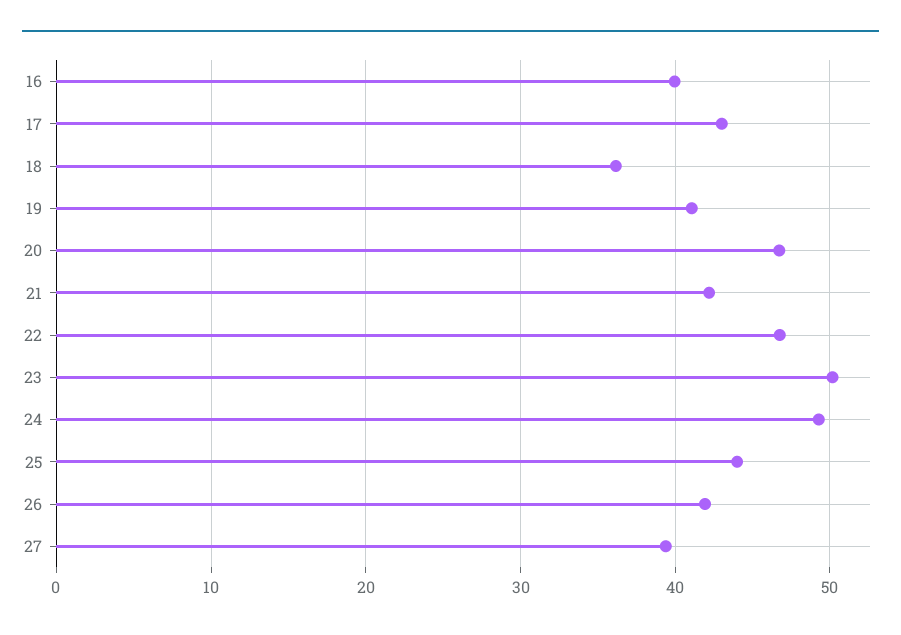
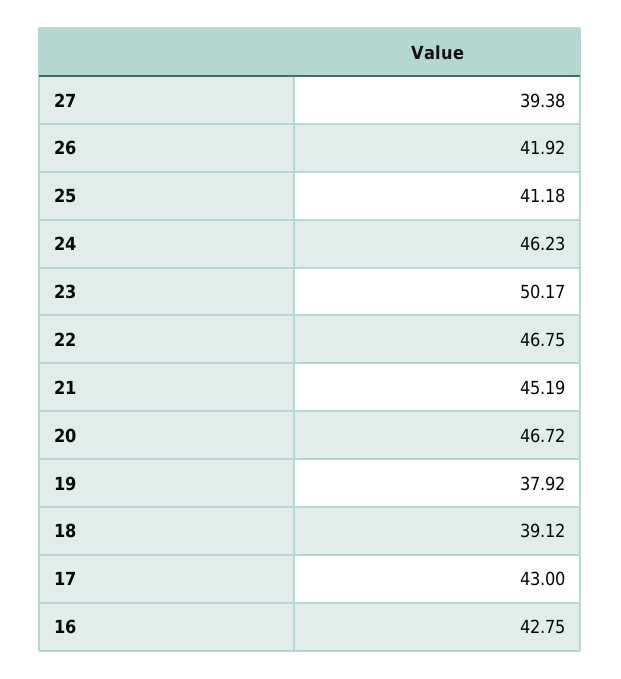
16: 40 -> 42.75
18: 36 -> 39.12
19: 41 -> 37.92
21: 42 -> 45.19
24: 49 -> 46.23
25: 44 -> 41.18

